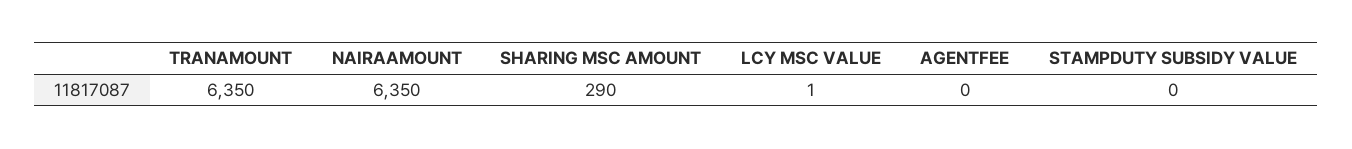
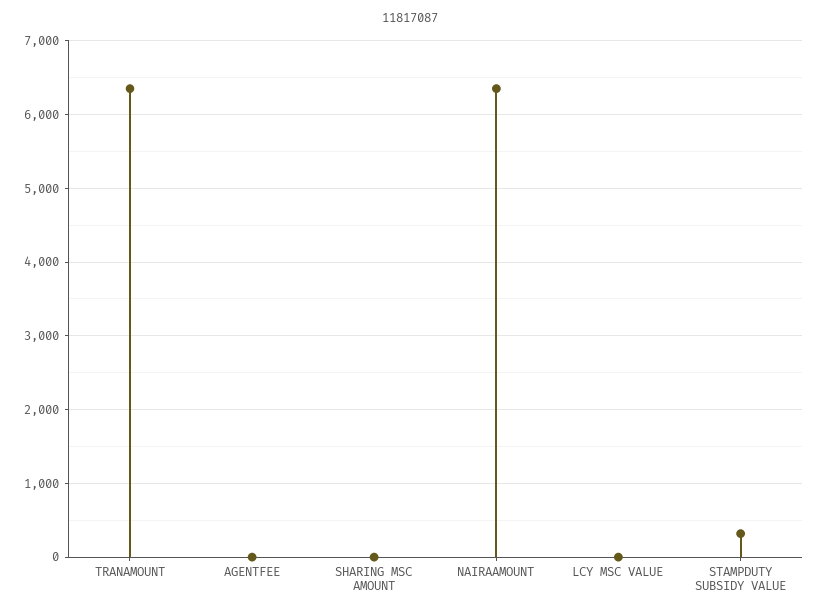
SHARING MSC AMOUNT: 290 -> 0
STAMPDUTY SUBSIDY VALUE: 0 -> 300

